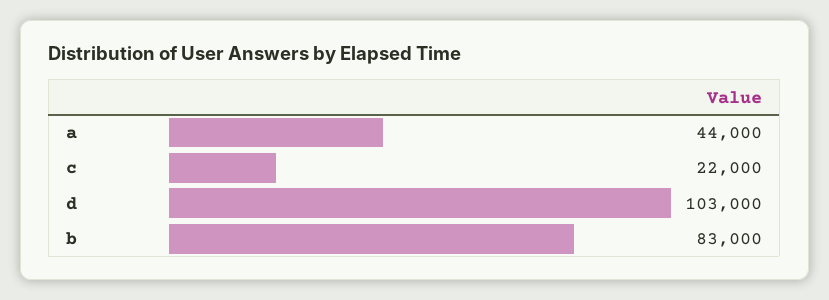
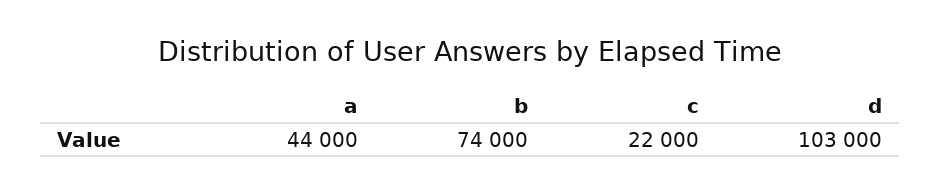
b: 83000 -> 74000

